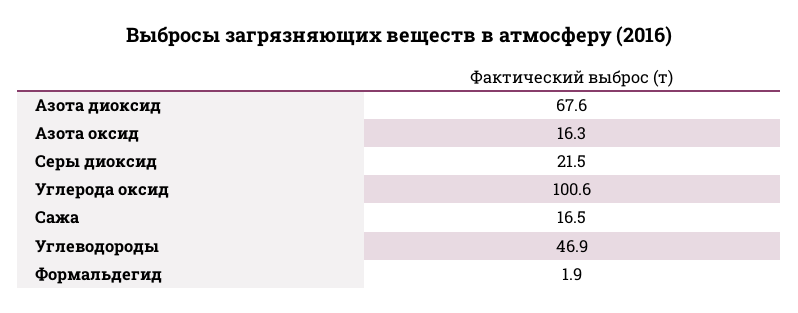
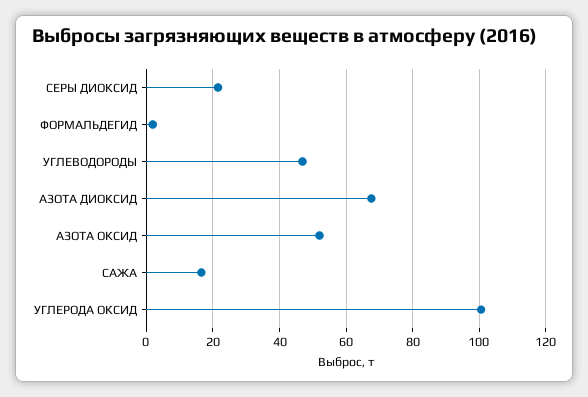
Азота оксид: 16.3 -> 52

